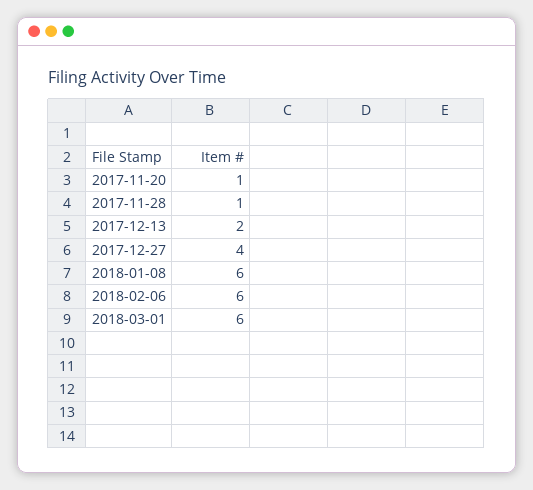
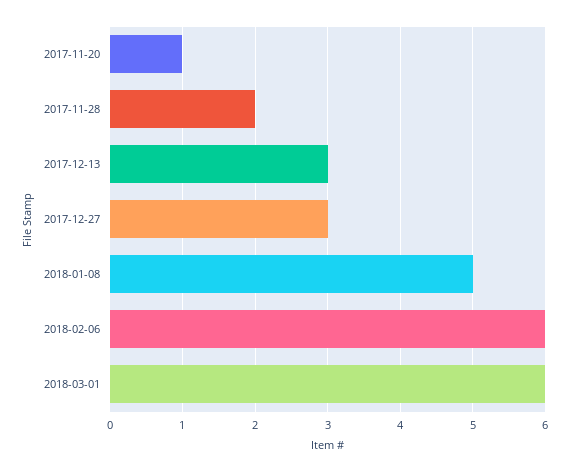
2017-11-28: 1 -> 2
2017-12-13: 2 -> 3
2017-12-27: 4 -> 3
2018-01-08: 6 -> 5

